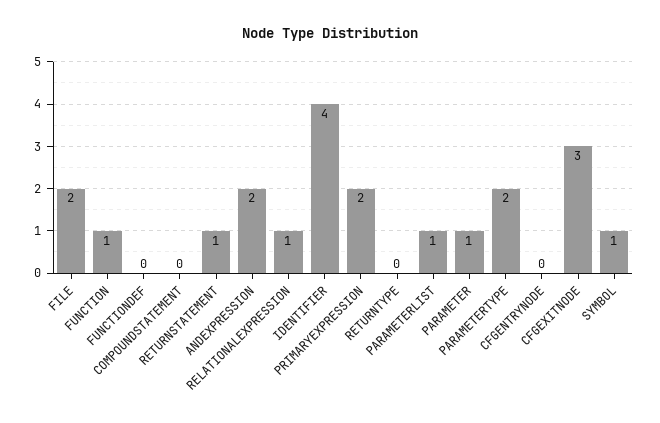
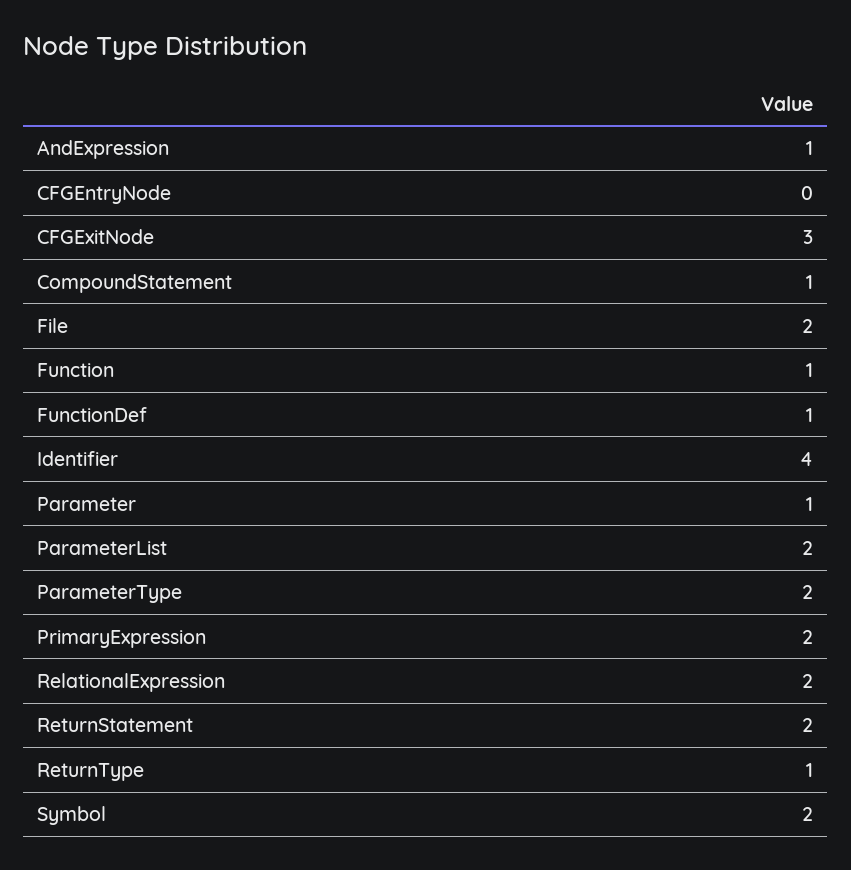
FUNCTIONDEF: 0 -> 1
COMPOUNDSTATEMENT: 0 -> 1
RETURNSTATEMENT: 1 -> 2
ANDEXPRESSION: 2 -> 1
RELATIONALEXPRESSION: 1 -> 2
RETURNTYPE: 0 -> 1
PARAMETERLIST: 1 -> 2
SYMBOL: 1 -> 2

